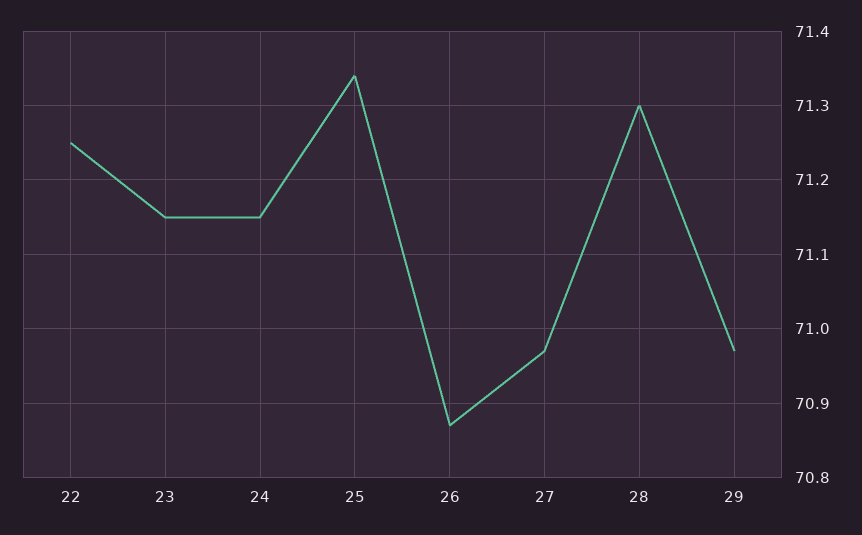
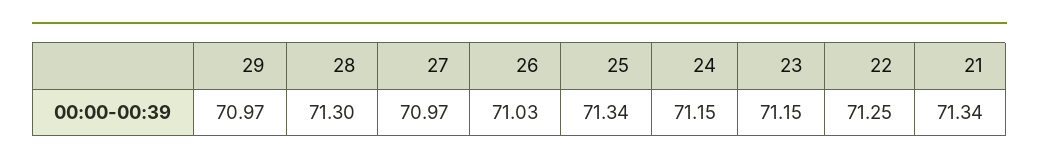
26: 70.87 -> 71.03
21: none -> 71.34

